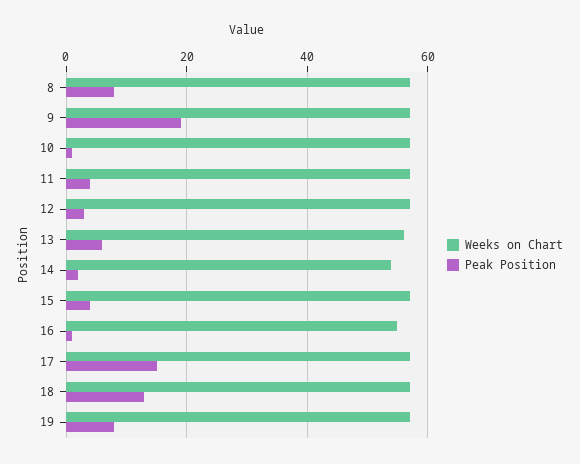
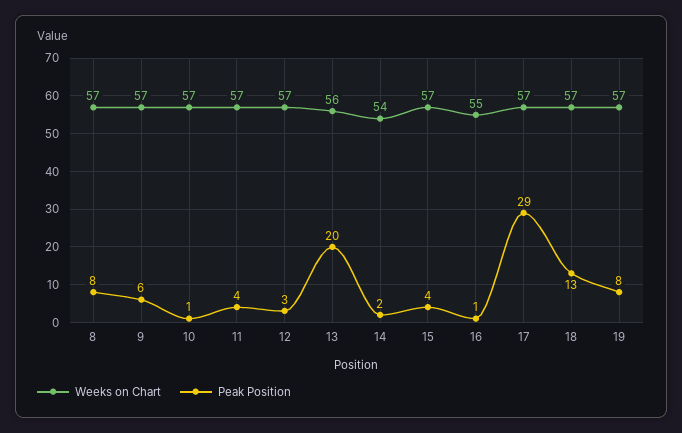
Peak Position, 9: 20 -> 6
Peak Position, 13: 5 -> 20
Peak Position, 17: 15 -> 29

